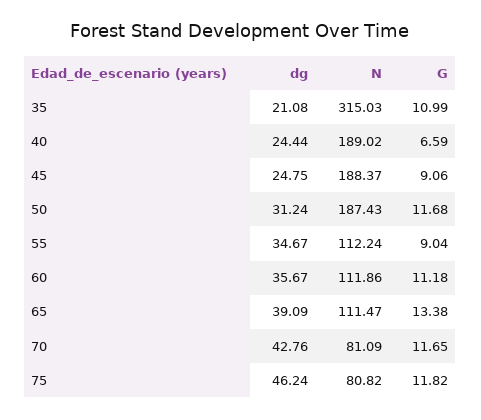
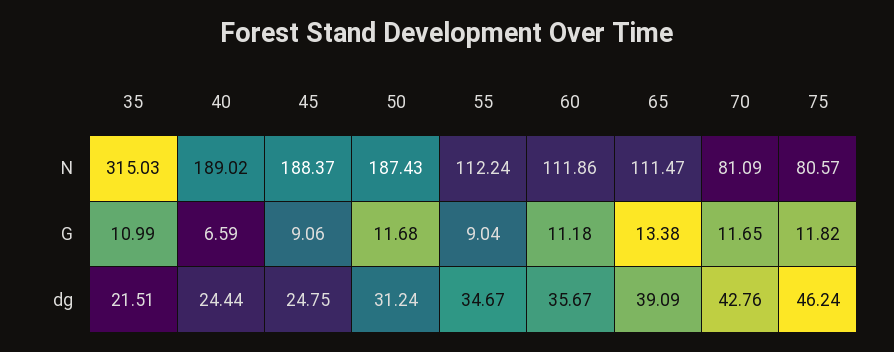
dg, 35: 21.08 -> 21.51
N, 75: 80.82 -> 80.57

